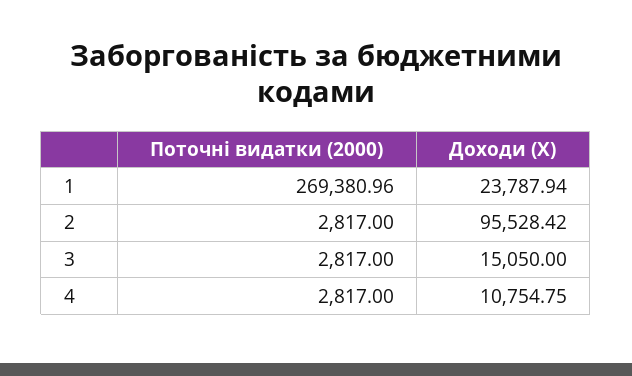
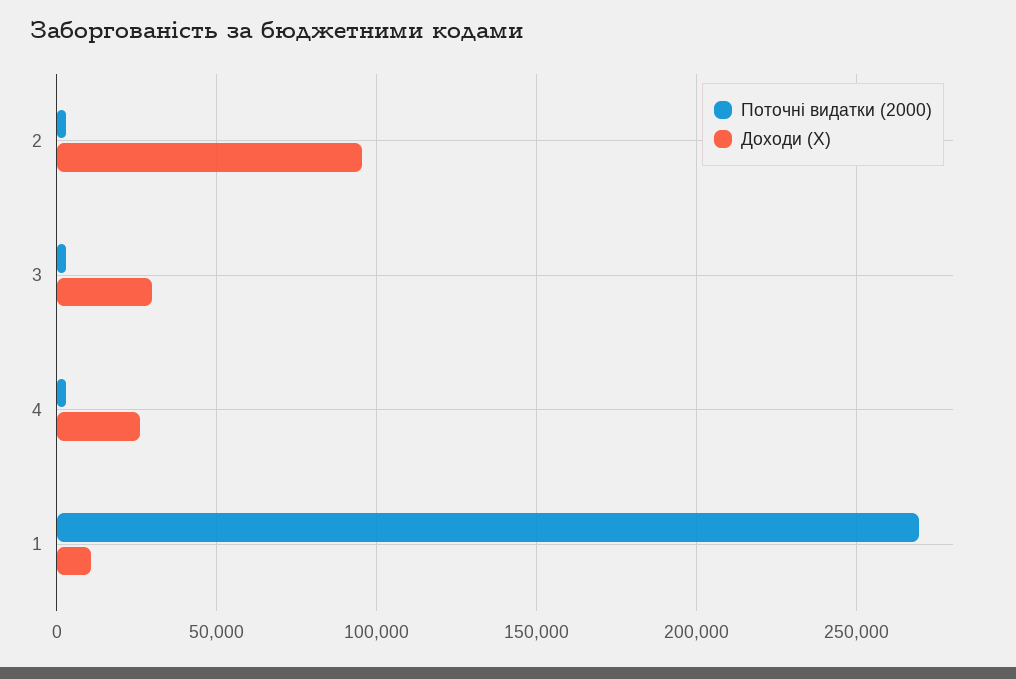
Доходи (X), 1: 23787.94 -> 10000
Доходи (X), 3: 15050 -> 30000
Доходи (X), 4: 10754.75 -> 25000

